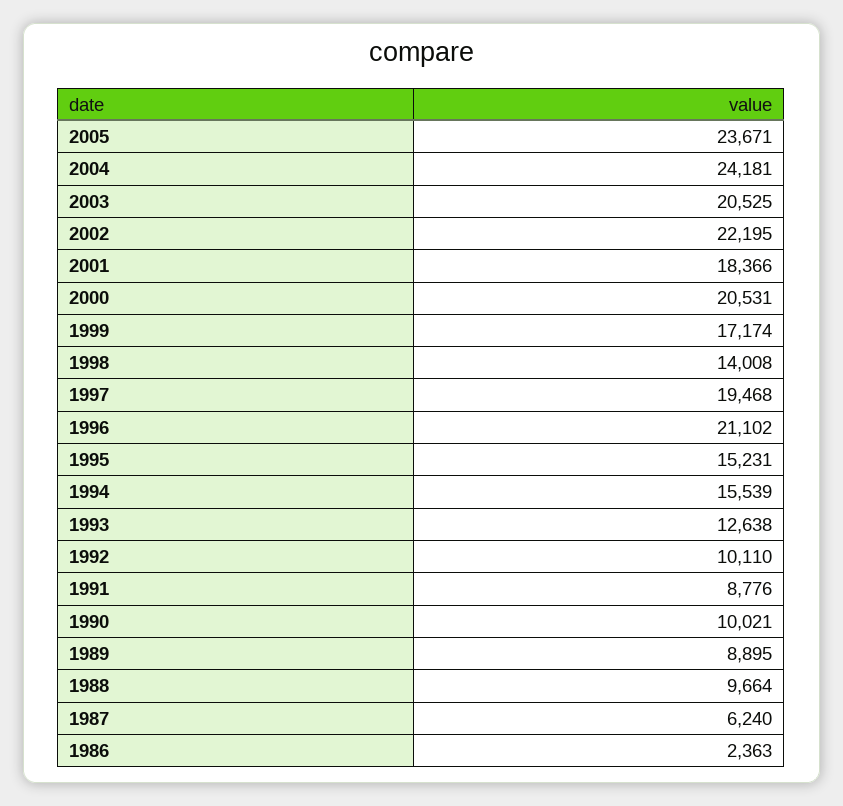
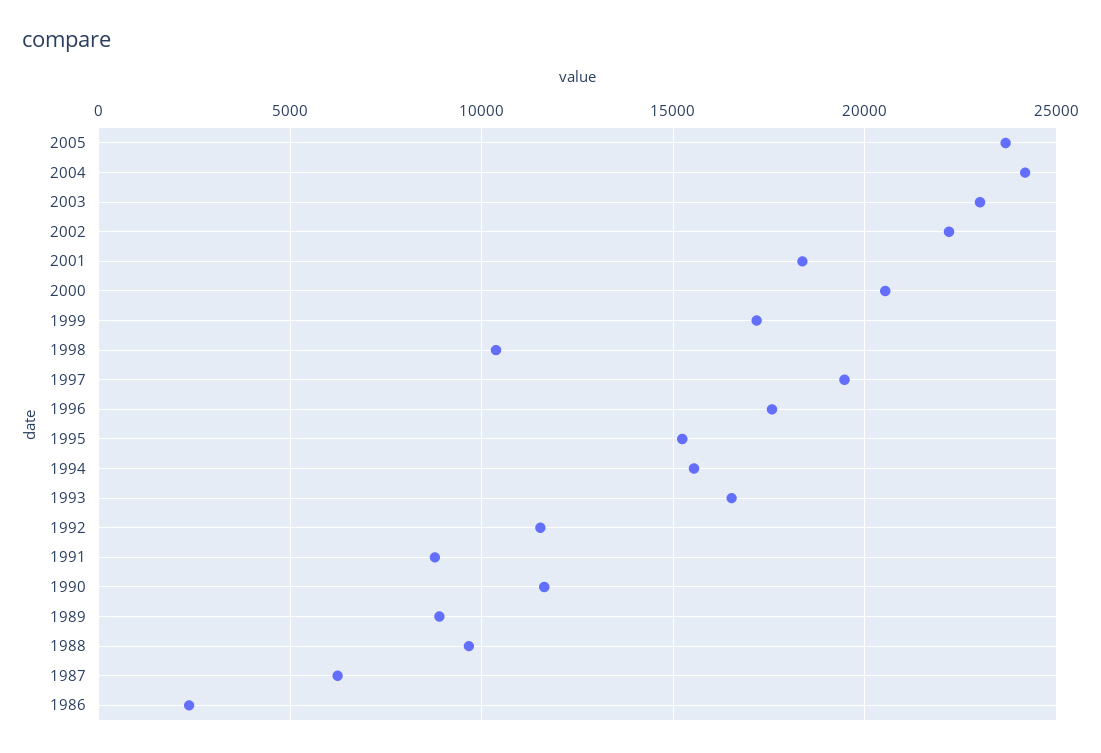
2003: 20525 -> 23000
1998: 14008 -> 10500
1996: 21102 -> 17500
1993: 12638 -> 16500
1992: 10110 -> 11500
1990: 10021 -> 11500

